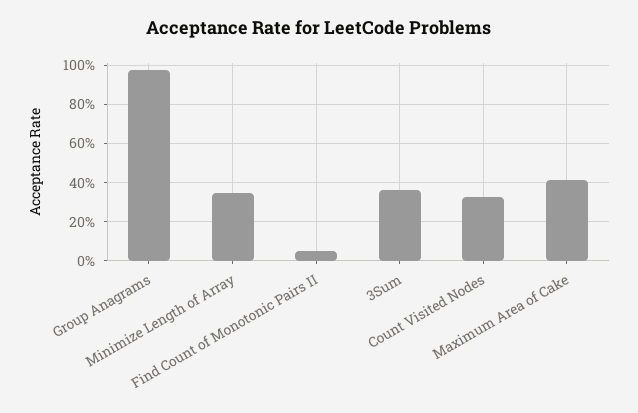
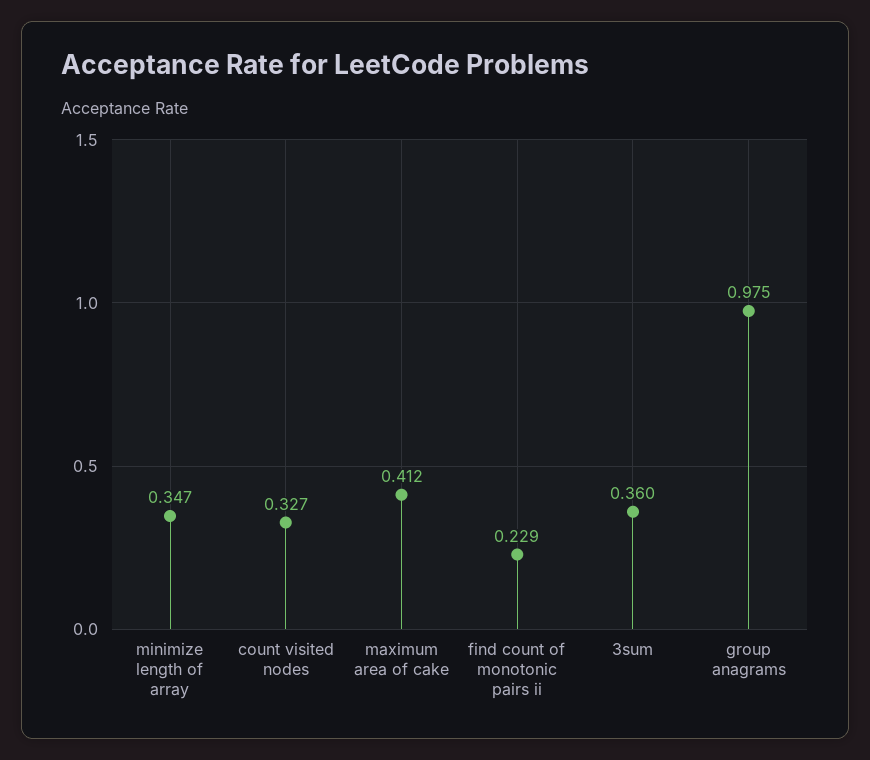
Find Count of Monotonic Pairs II: 0.05 -> 0.229

